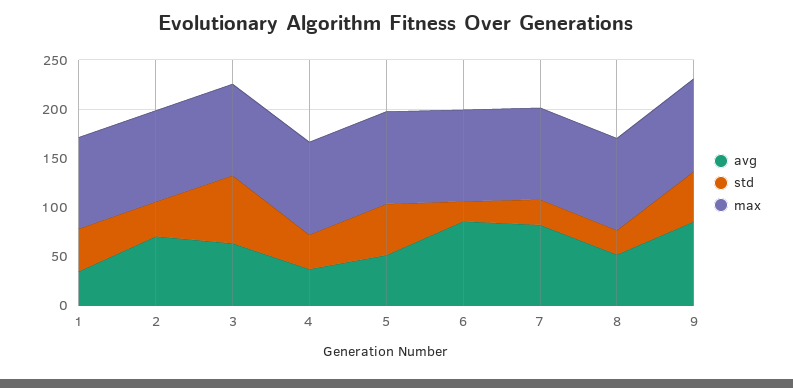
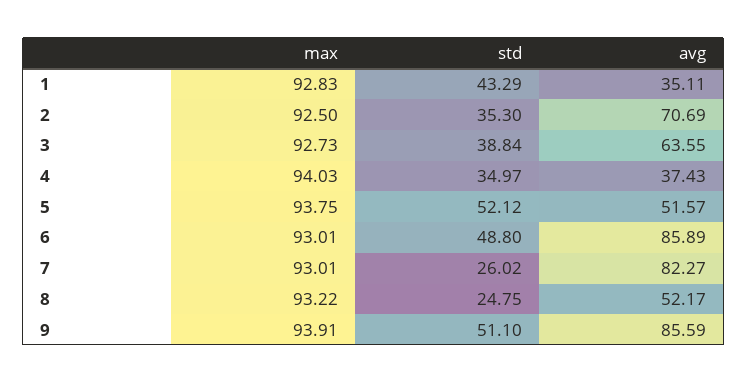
std, 3: 70 -> 38.84
std, 6: 20 -> 48.8

